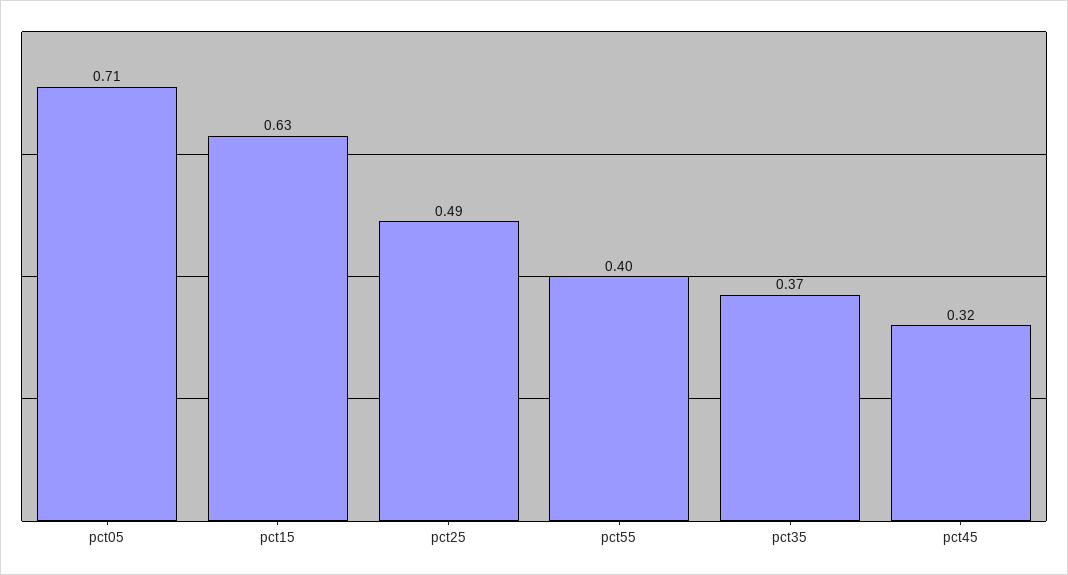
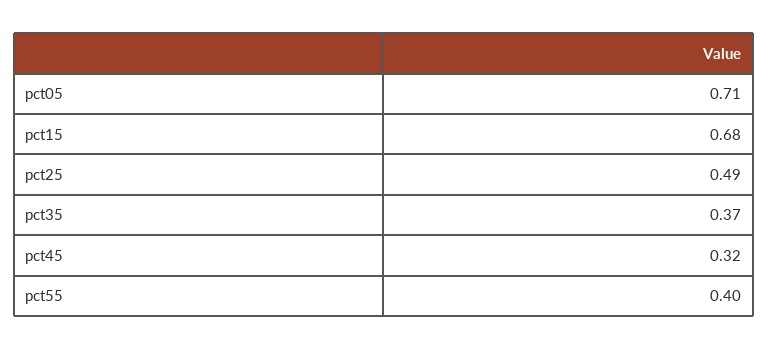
pct15: 0.63 -> 0.68

